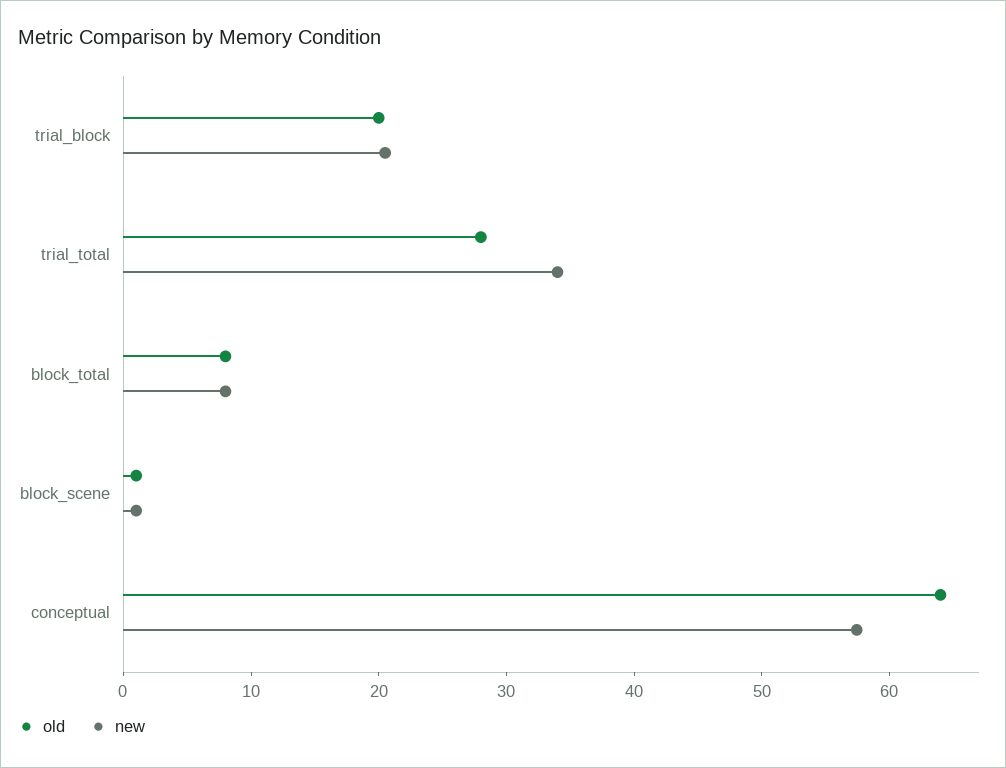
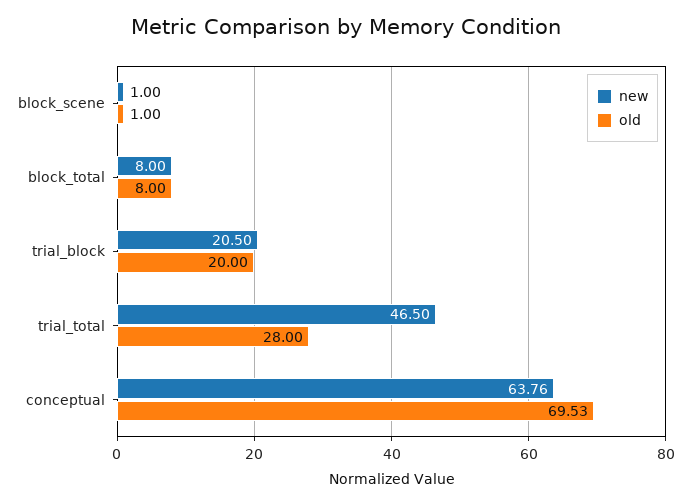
new, trial_total: 34 -> 46.5
old, conceptual: 64 -> 69.53
new, conceptual: 58 -> 63.76

